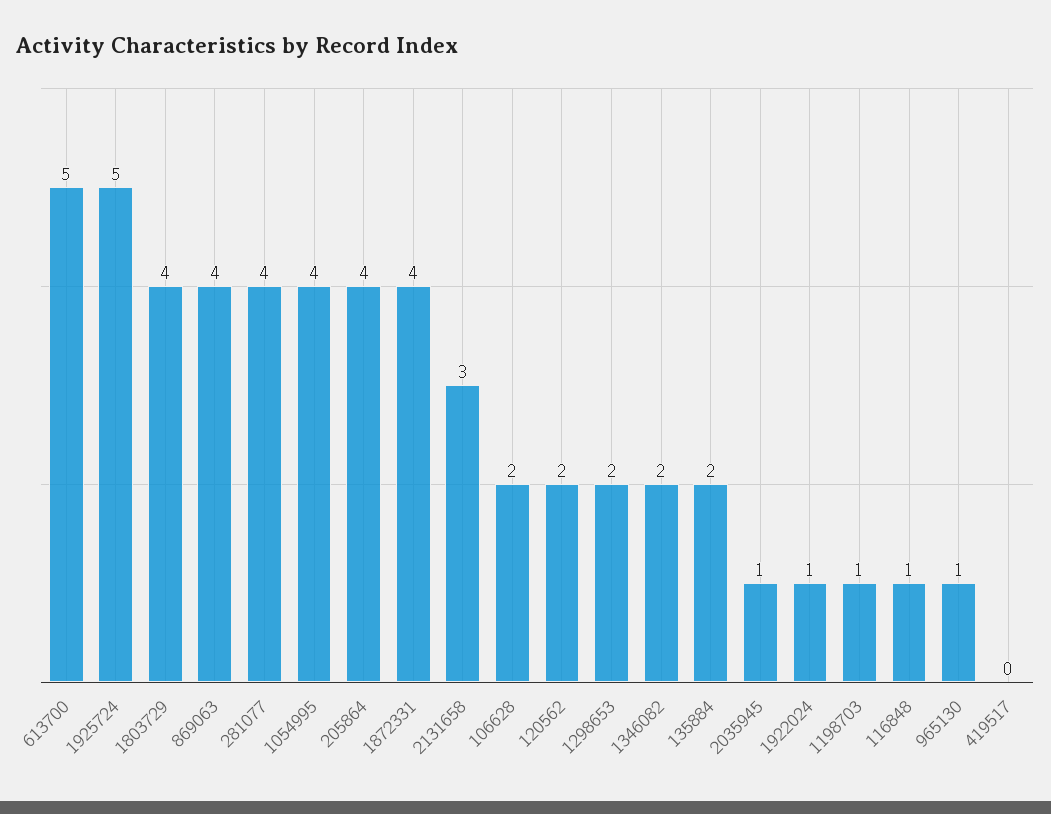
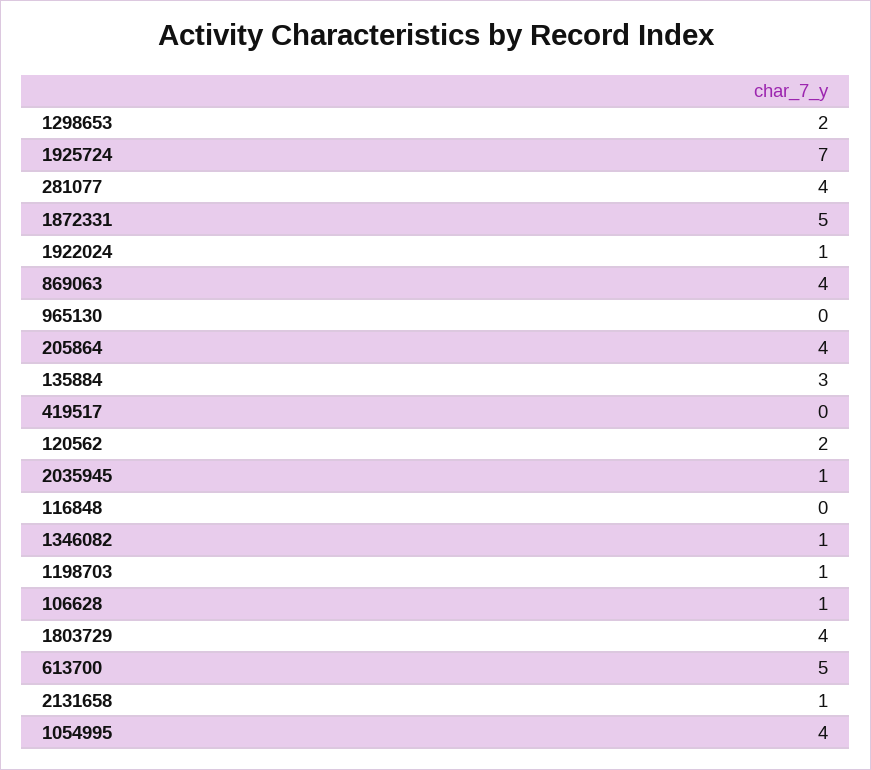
1925724: 5 -> 7
1872331: 4 -> 5
2131658: 3 -> 1
106628: 2 -> 1
1346082: 2 -> 1
135884: 2 -> 3
116848: 1 -> 0
965130: 1 -> 0

